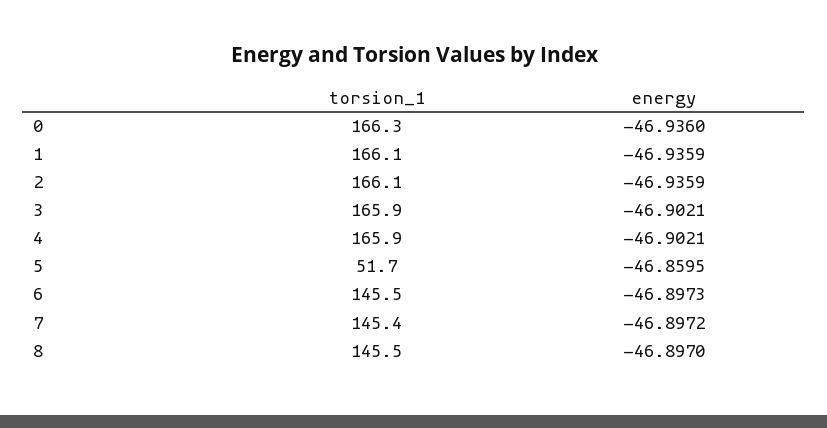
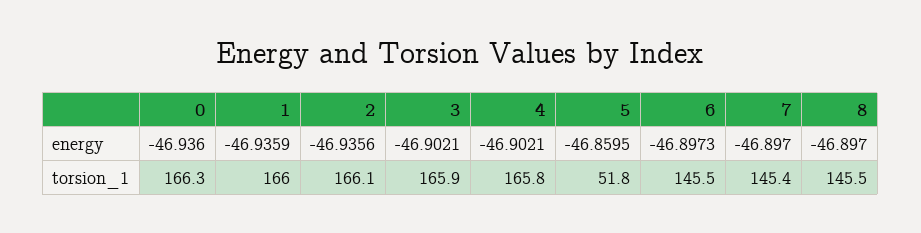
torsion_1, 1: 166.1 -> 166
energy, 2: -46.9359 -> -46.9356
torsion_1, 4: 165.9 -> 165.8
torsion_1, 5: 51.7 -> 51.8
energy, 7: -46.8972 -> -46.897

